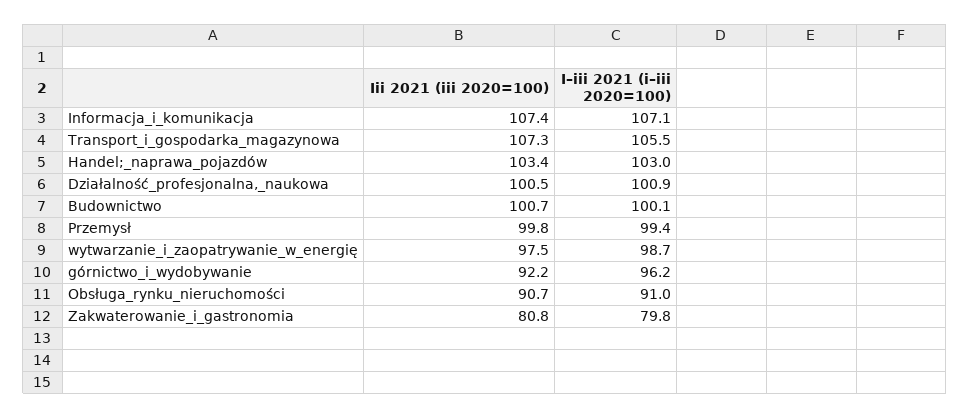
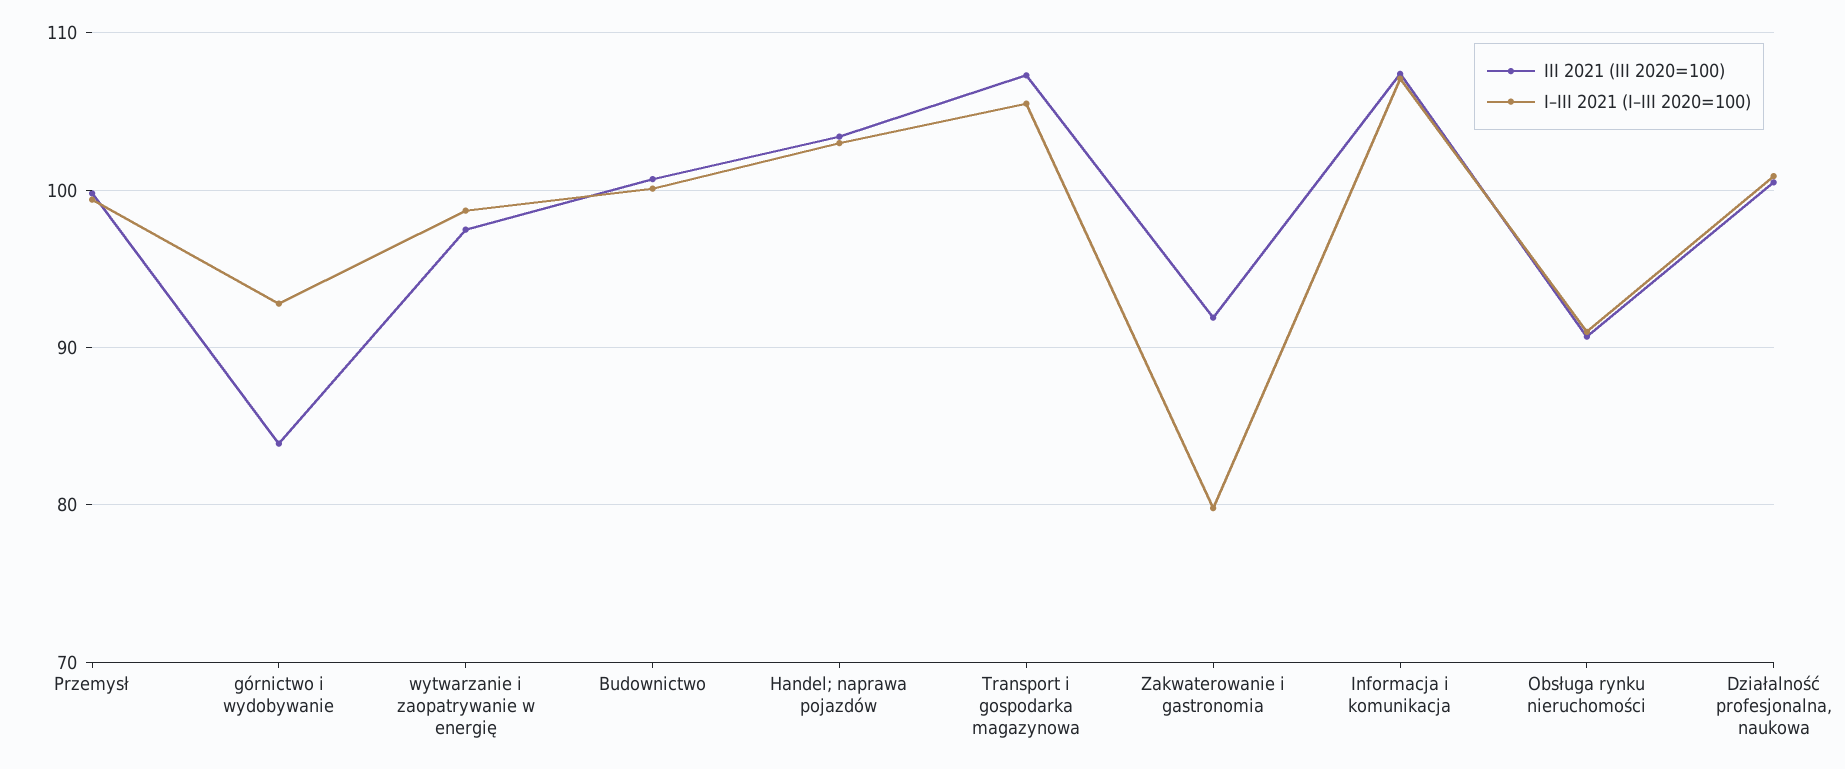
Iii 2021 (iii 2020=100), górnictwo_i_wydobywanie: 92.2 -> 84
I–iii 2021 (i–iii 2020=100), górnictwo_i_wydobywanie: 96.2 -> 93
Iii 2021 (iii 2020=100), Zakwaterowanie_i_gastronomia: 80.8 -> 92

